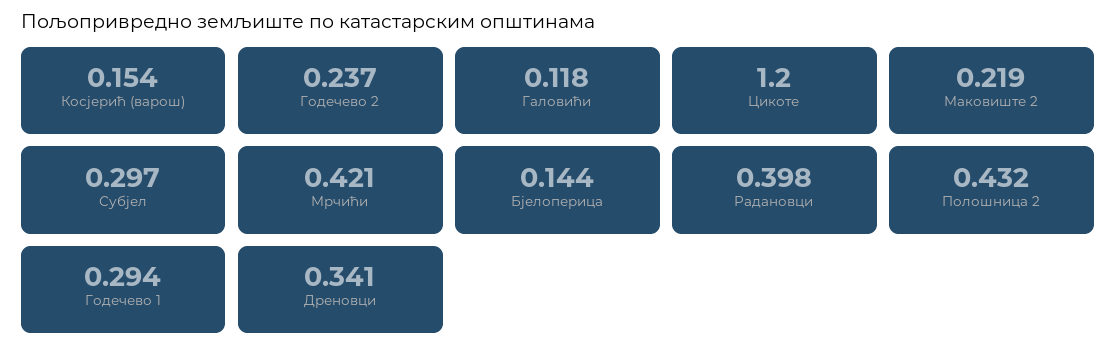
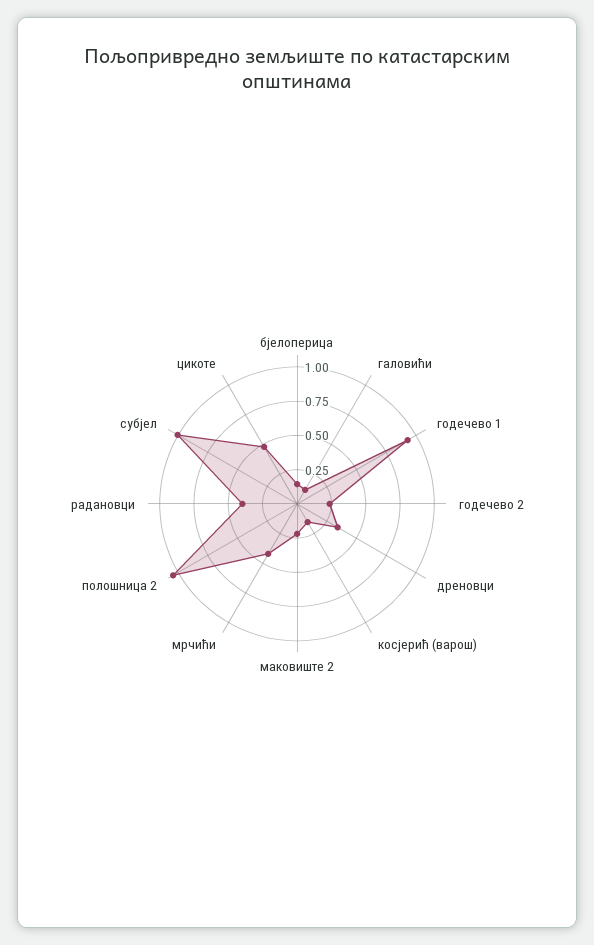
Цикоте: 1.2 -> 0.5
Субјел: 0.297 -> 1
Полошница 2: 0.432 -> 1
Годечево 1: 0.294 -> 1

